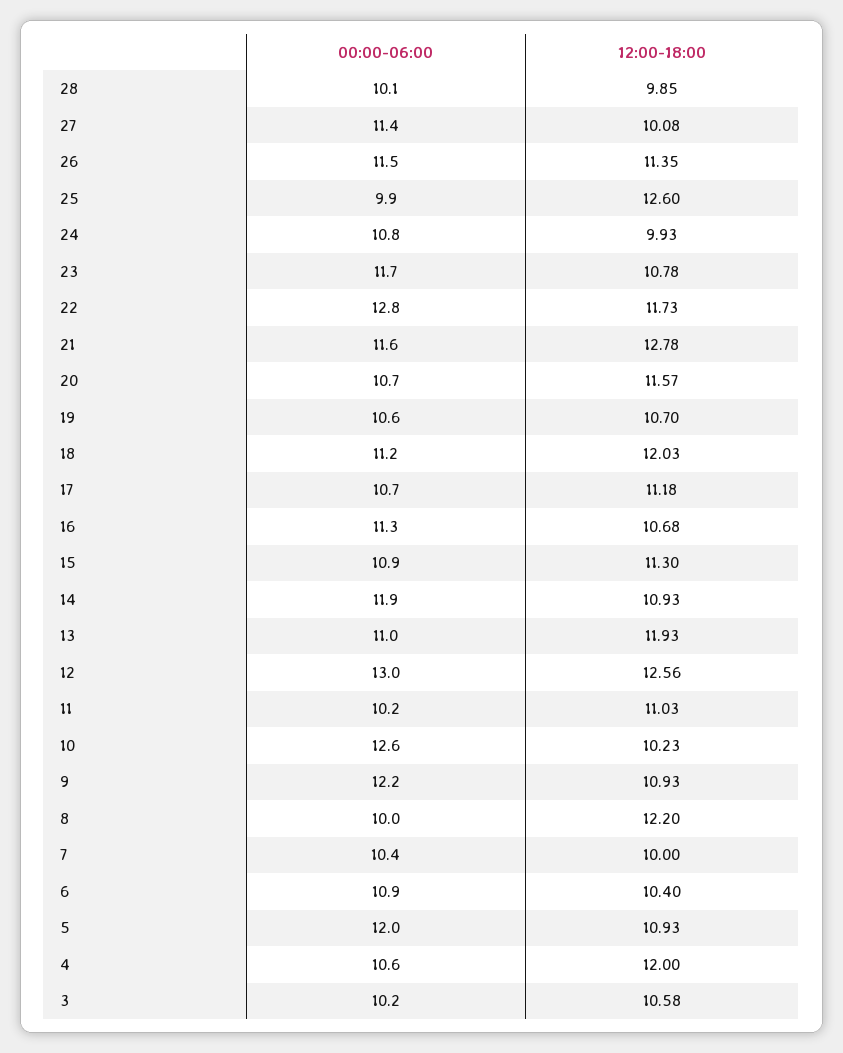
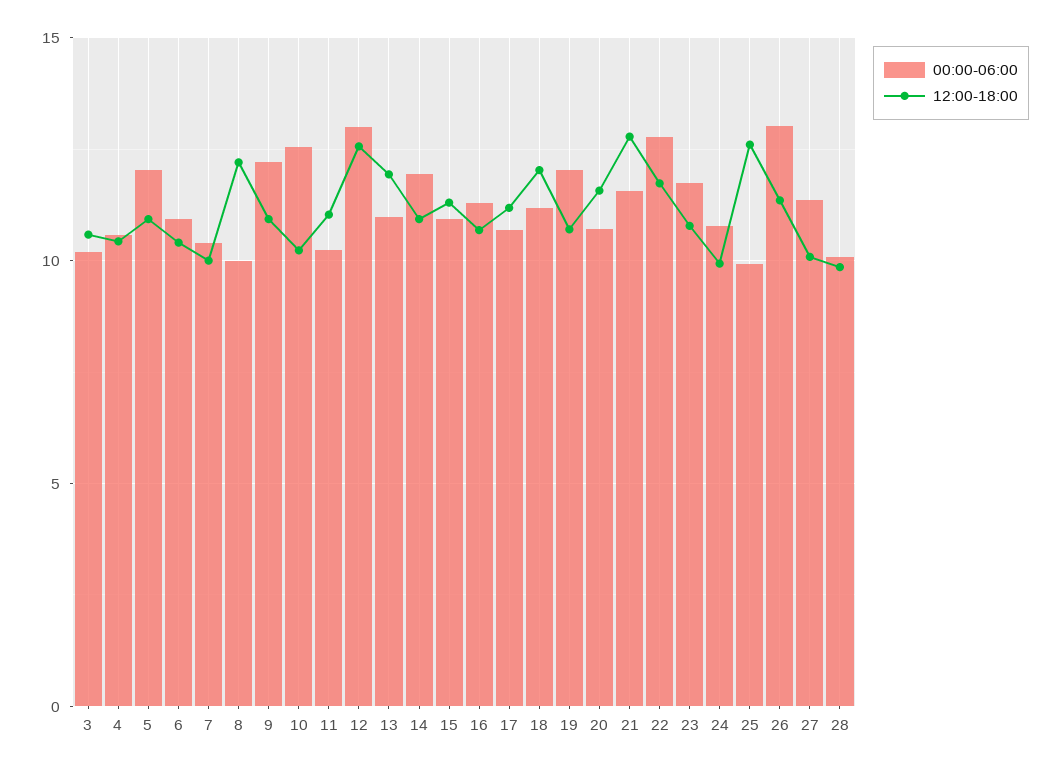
00:00-06:00, 26: 11.5 -> 13
00:00-06:00, 19: 10.6 -> 12
12:00-18:00, 4: 12 -> 10.5

